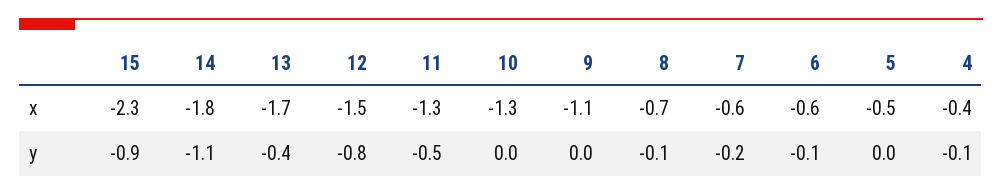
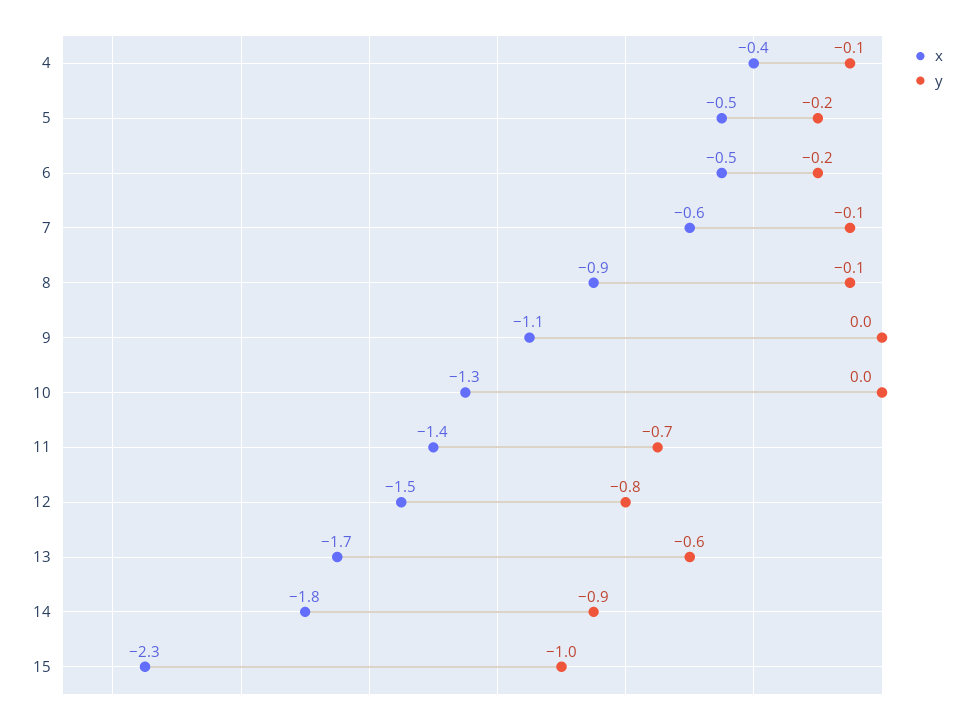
x, 11: -1.3 -> -1.4
x, 8: -0.7 -> -0.9
x, 6: -0.6 -> -0.5
y, 15: -0.9 -> -1
y, 14: -1.1 -> -0.9
y, 13: -0.4 -> -0.6
y, 11: -0.5 -> -0.7
y, 7: -0.2 -> -0.1
y, 6: -0.1 -> -0.2
y, 5: 0 -> -0.2

